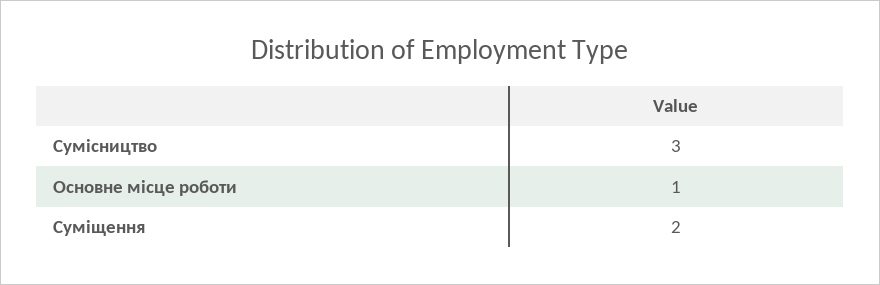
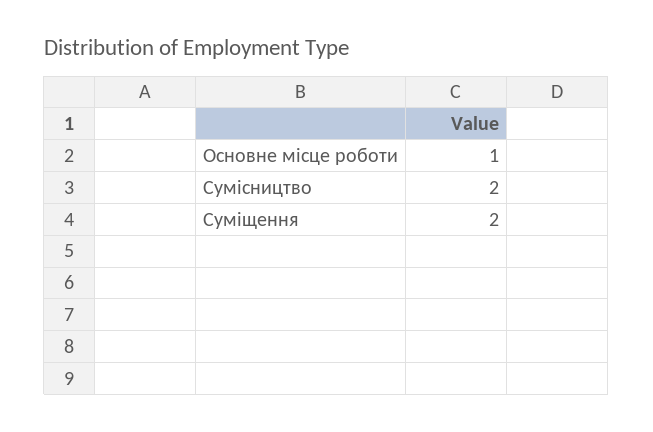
Сумісництво: 3 -> 2

